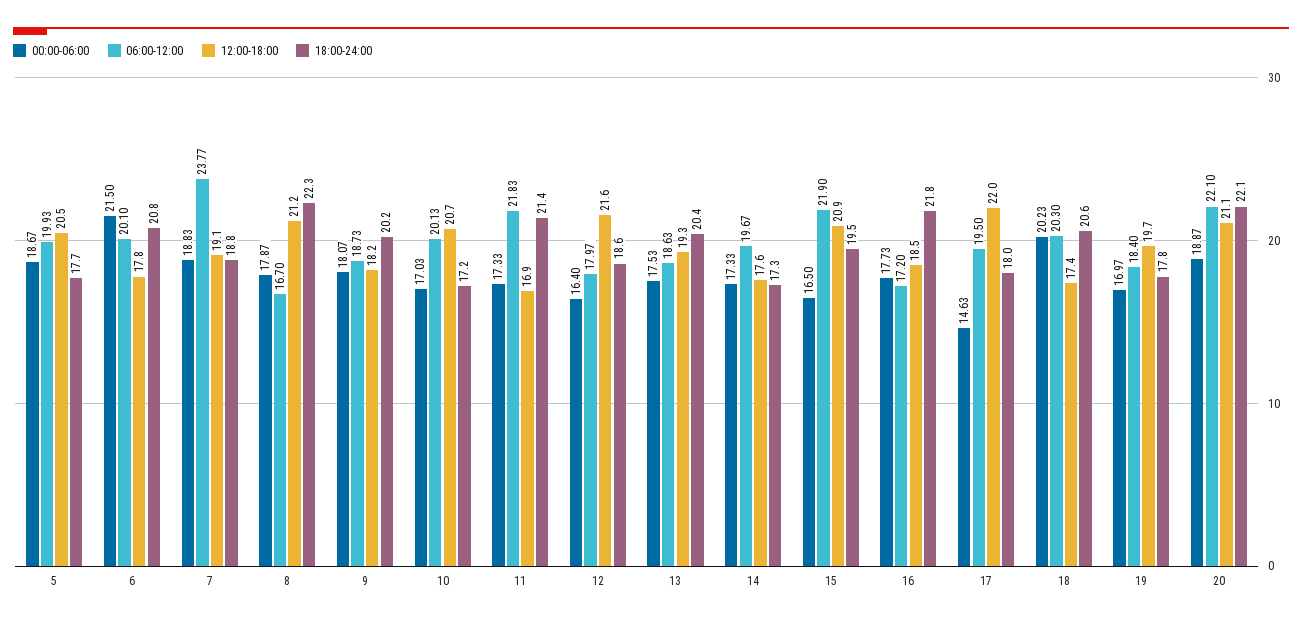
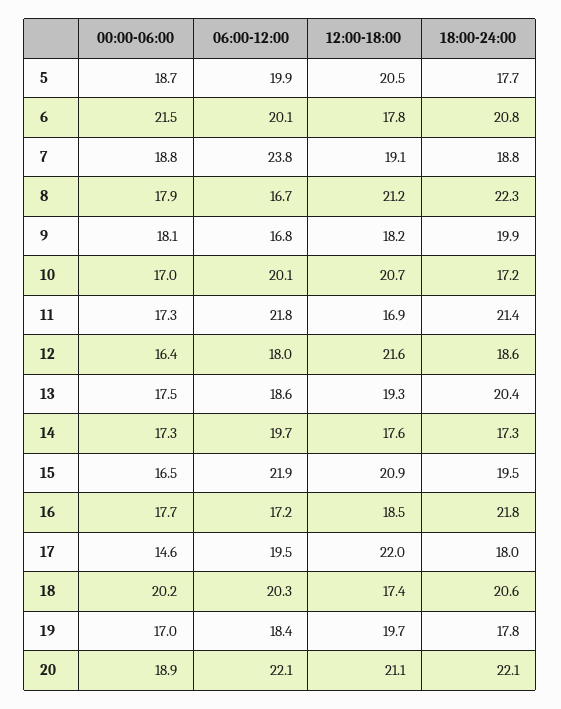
06:00-12:00, 9: 18.73 -> 16.8
18:00-24:00, 9: 20.2 -> 19.9

